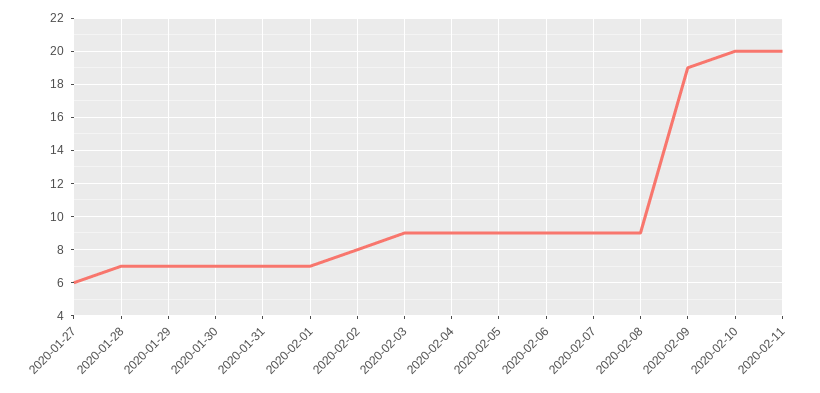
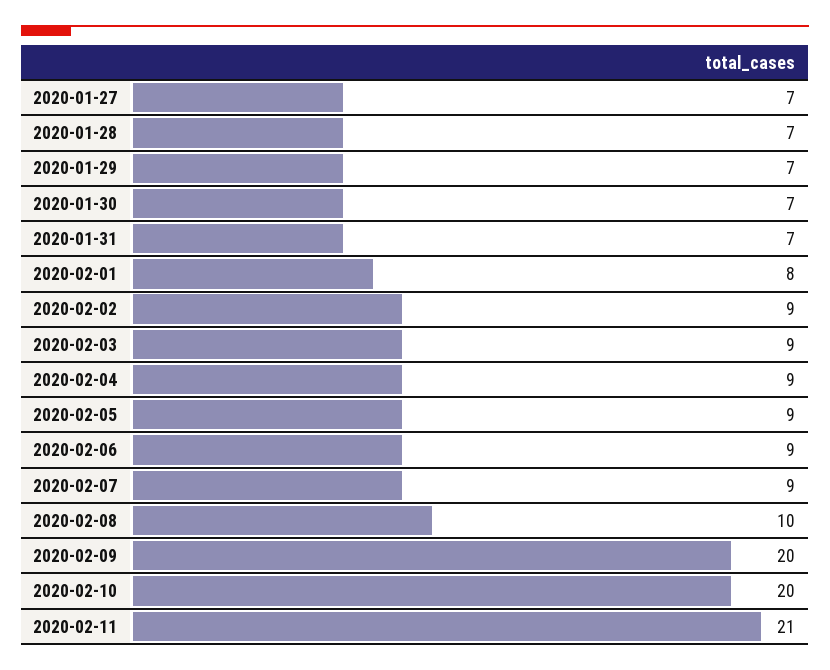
2020-01-27: 6 -> 7
2020-02-01: 7 -> 8
2020-02-02: 8 -> 9
2020-02-08: 9 -> 10
2020-02-09: 19 -> 20
2020-02-11: 20 -> 21

